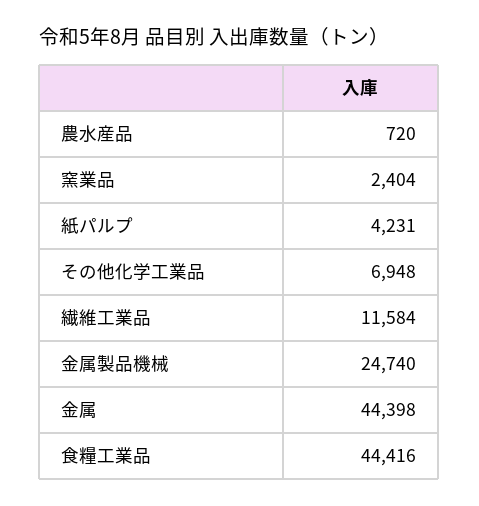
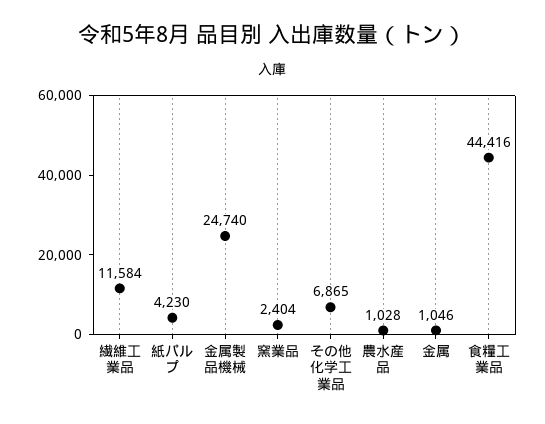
農水産品: 720 -> 1028
紙パルプ: 4231 -> 4230
その他化学工業品: 6948 -> 6865
金属: 44398 -> 1046

